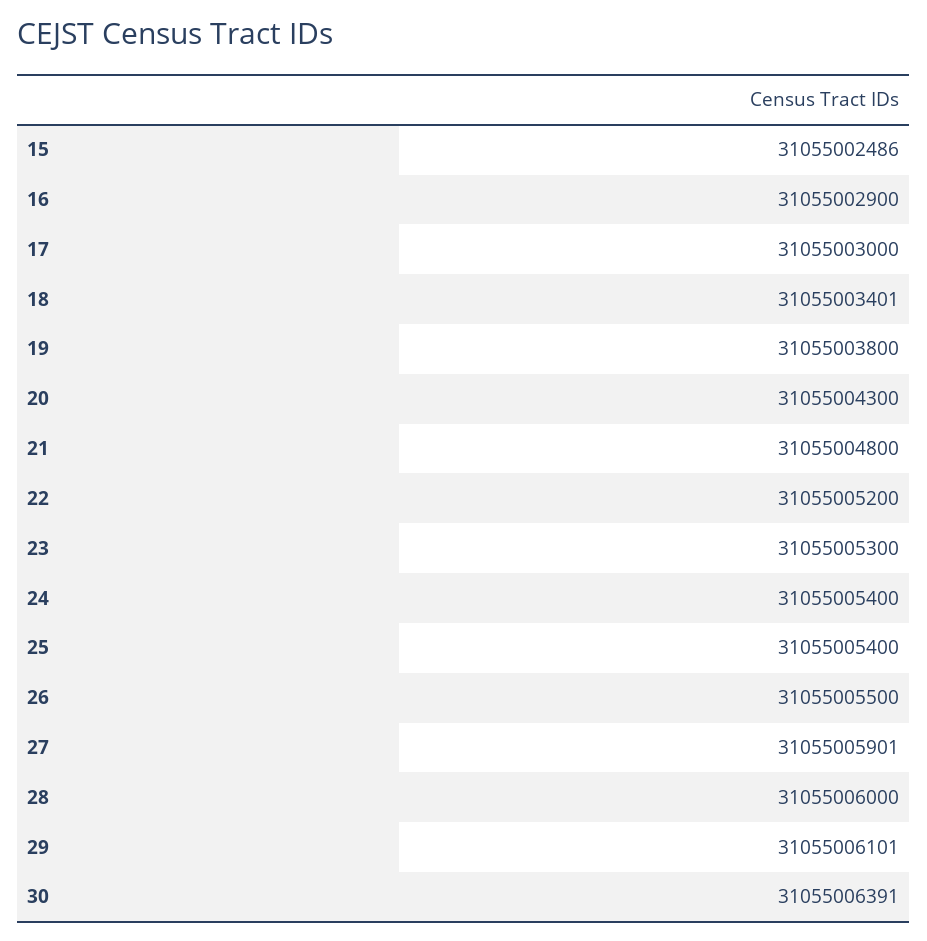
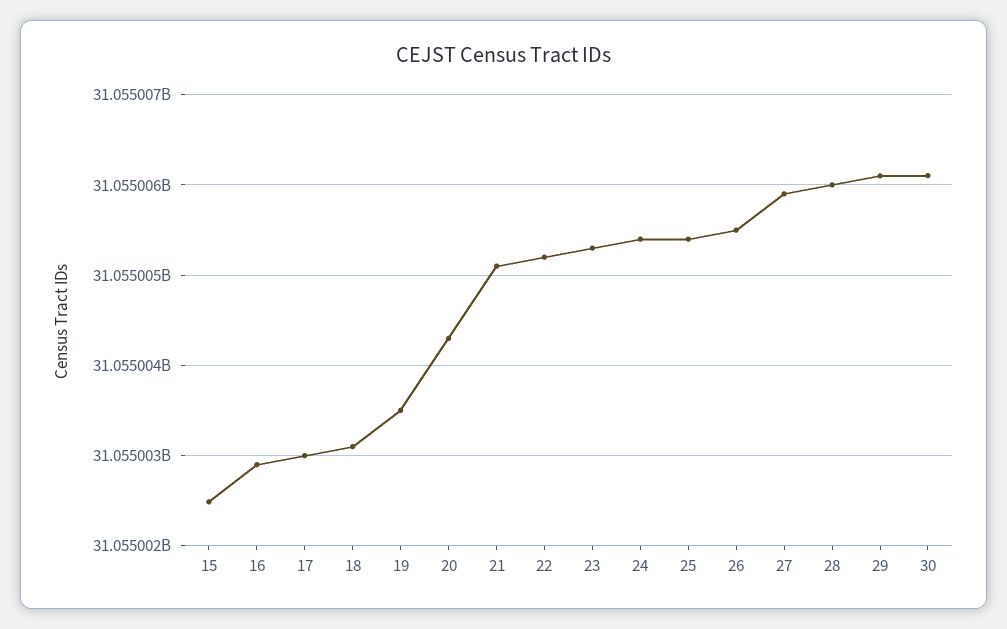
18: 31055003401 -> 31055003100
19: 31055003800 -> 31055003500
21: 31055004800 -> 31055005100
30: 31055006391 -> 31055006100

